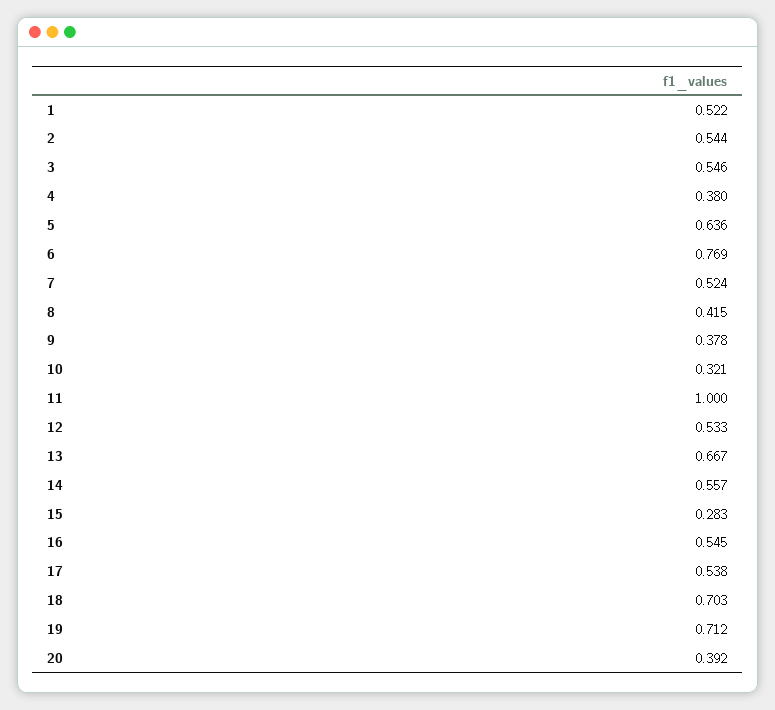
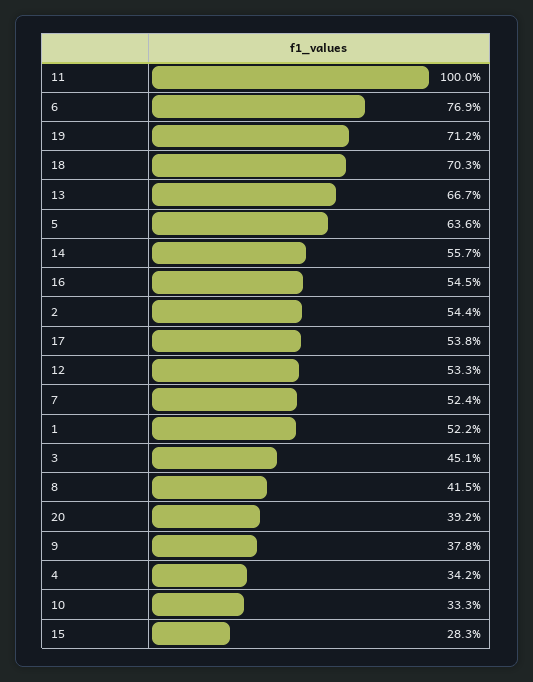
3: 0.546 -> 0.451
4: 0.38 -> 0.342
10: 0.321 -> 0.333

